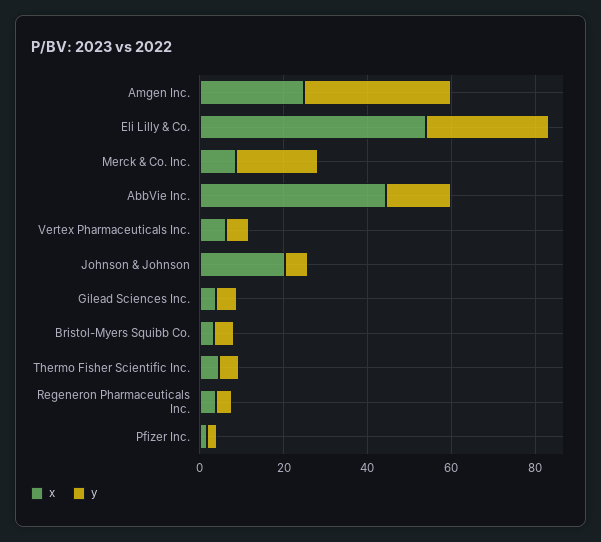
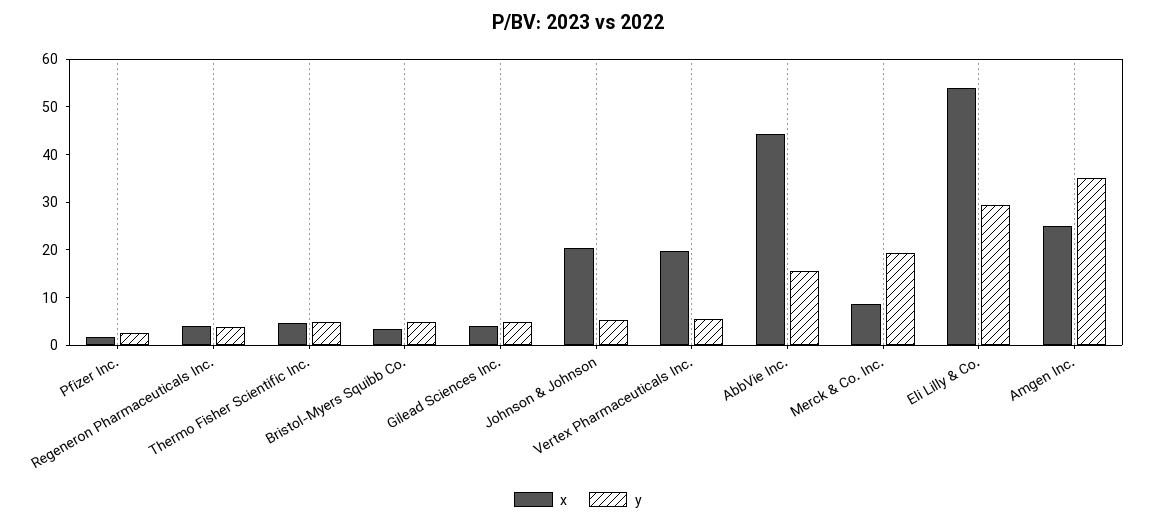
x, Vertex Pharmaceuticals Inc.: 5 -> 20

